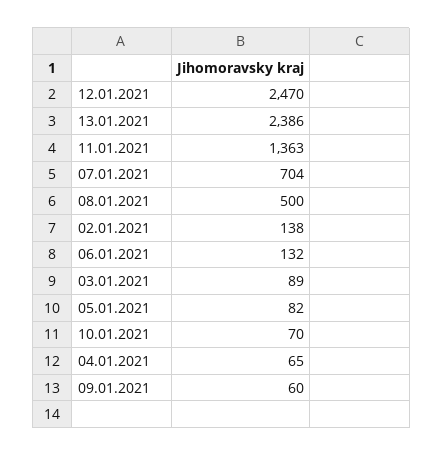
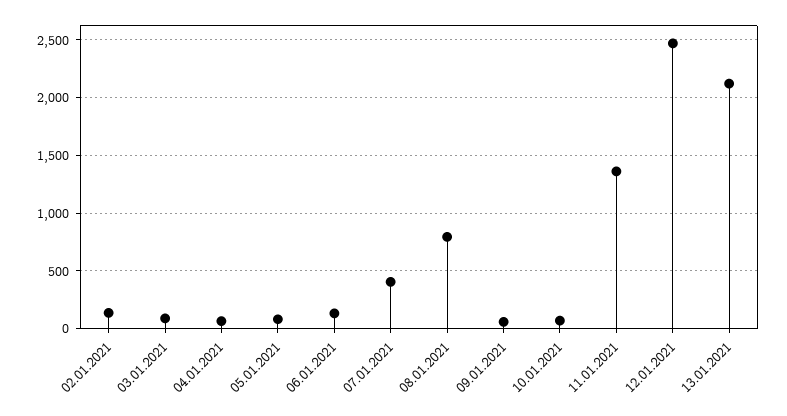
13.01.2021: 2386 -> 2100
07.01.2021: 704 -> 400
08.01.2021: 500 -> 800

